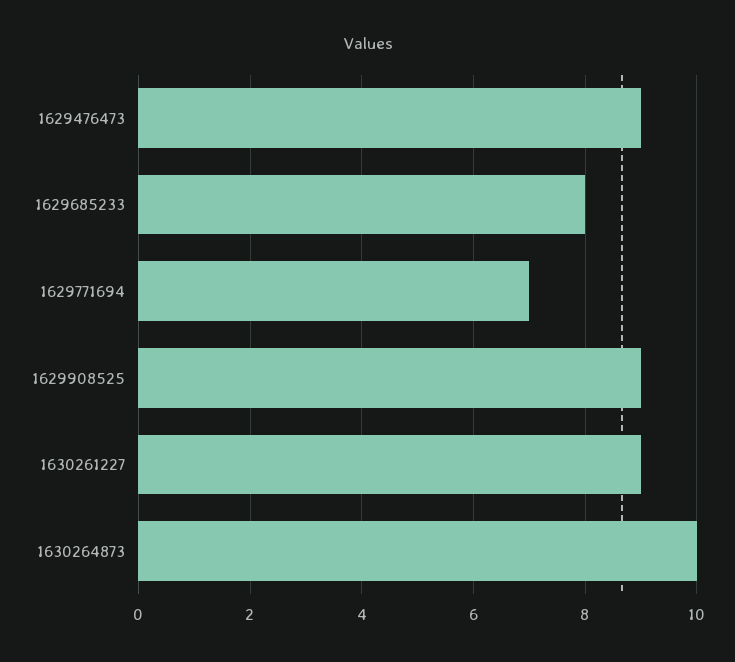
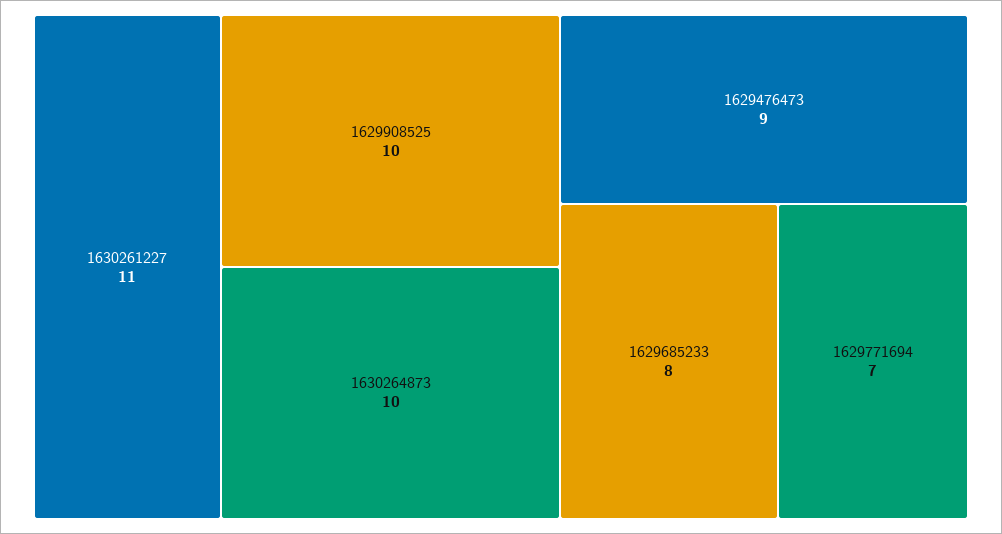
1629908525: 9 -> 10
1630261227: 9 -> 11

